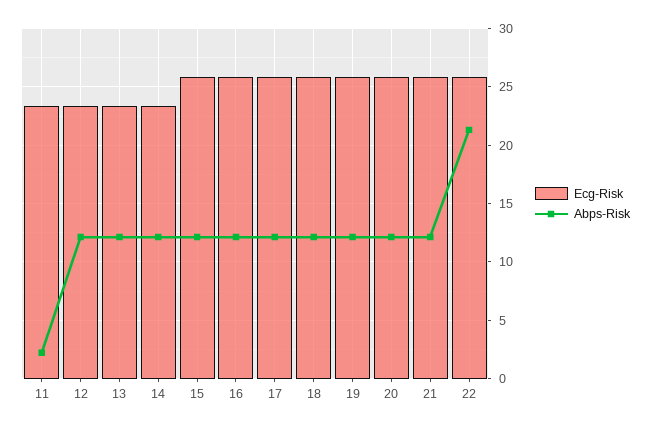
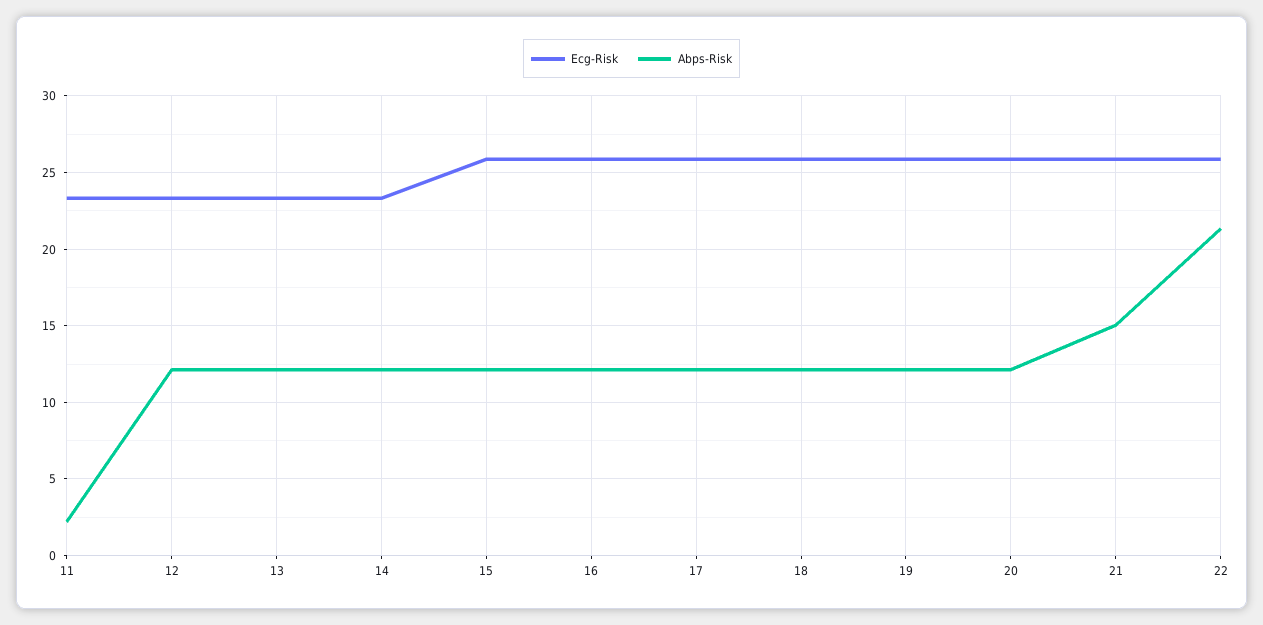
Abps-Risk, 21: 12 -> 15

